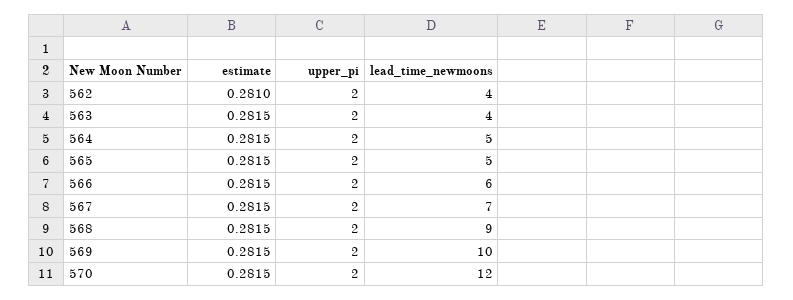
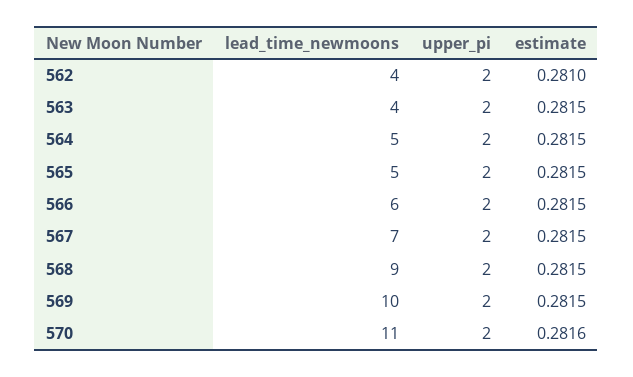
estimate, 570: 0.2815 -> 0.2816
lead_time_newmoons, 570: 12 -> 11

